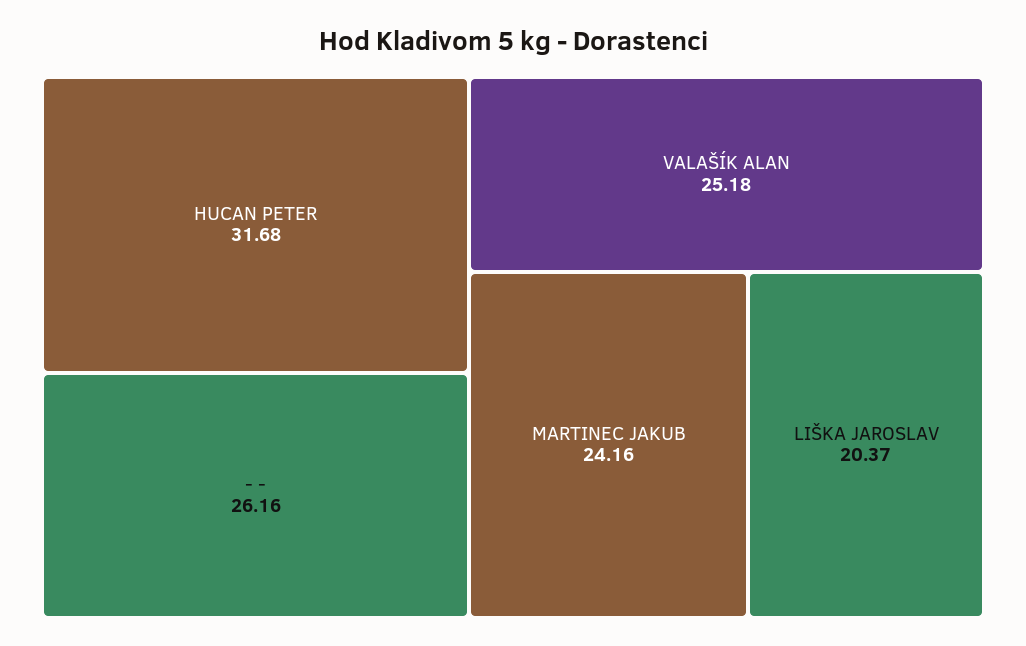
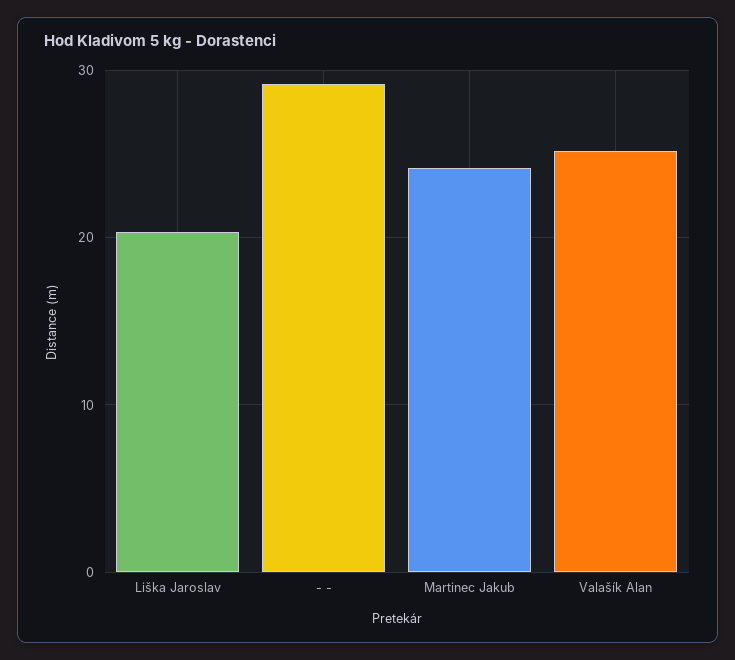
HUCAN PETER: 31.68 -> none
- -: 26.16 -> 29

